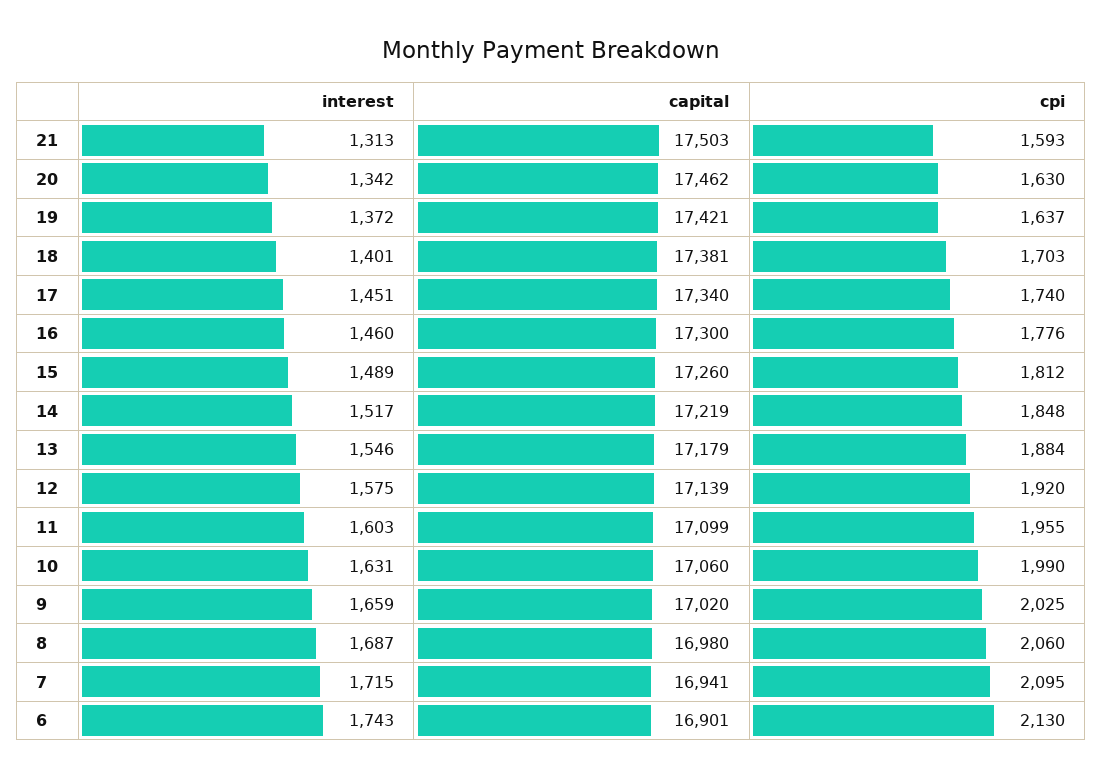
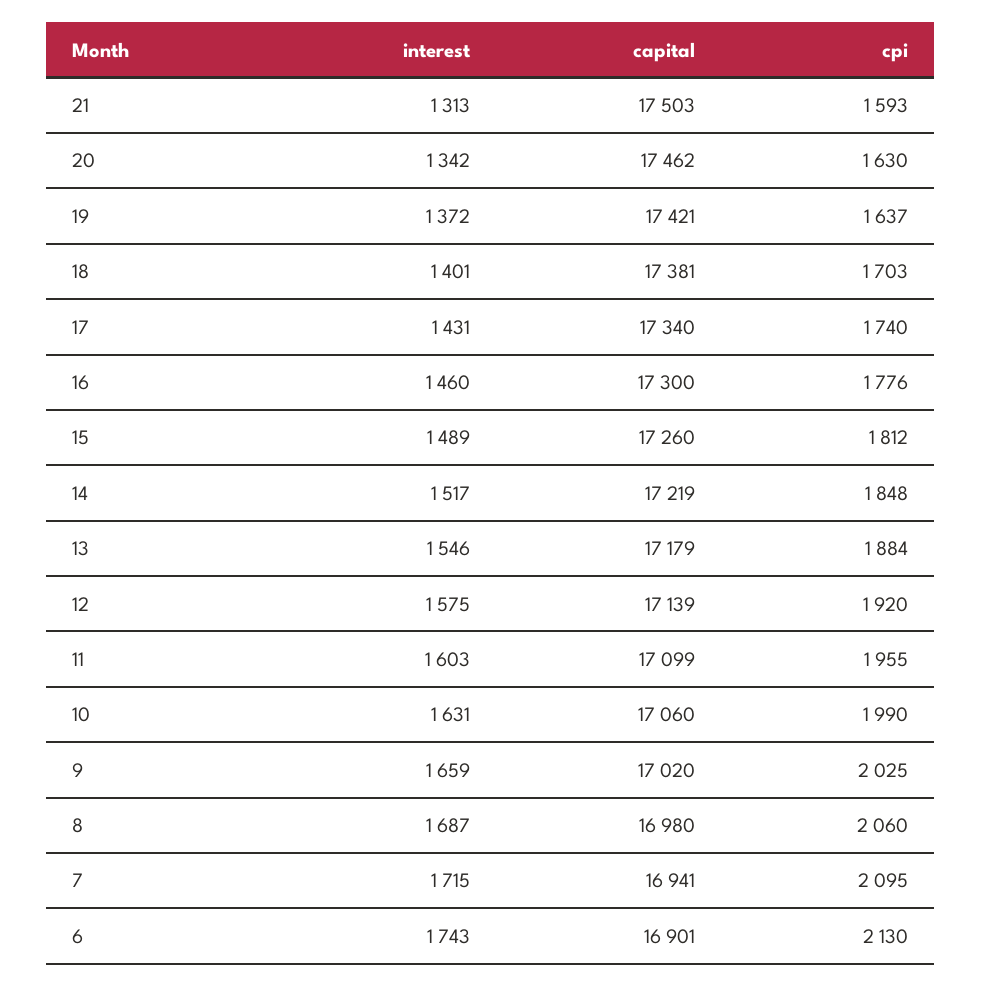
interest, 17: 1451 -> 1431

